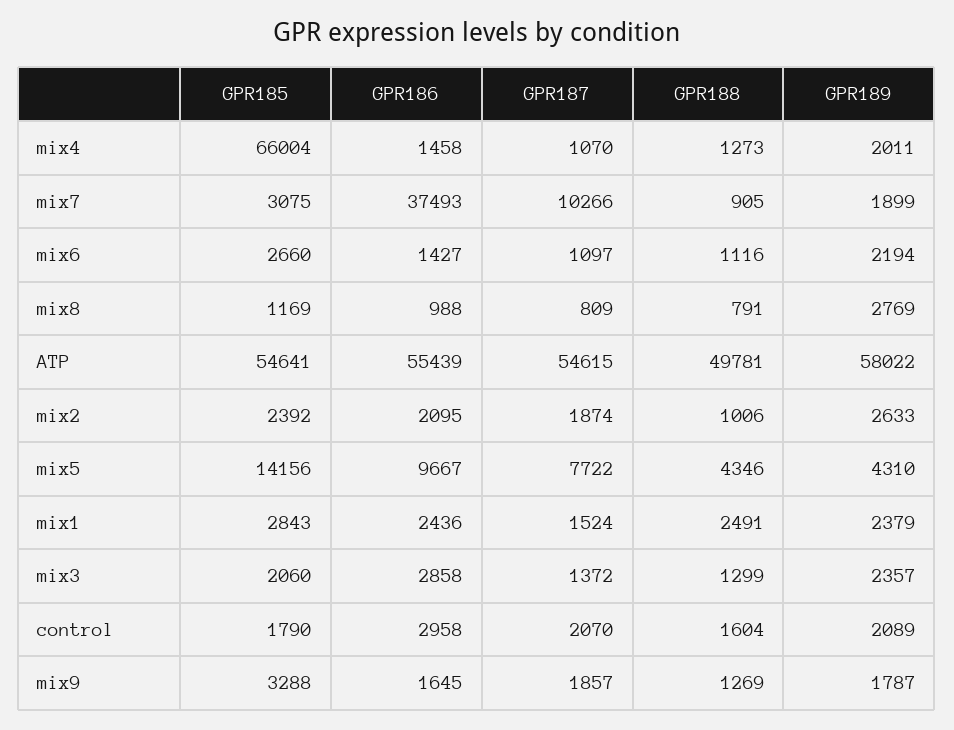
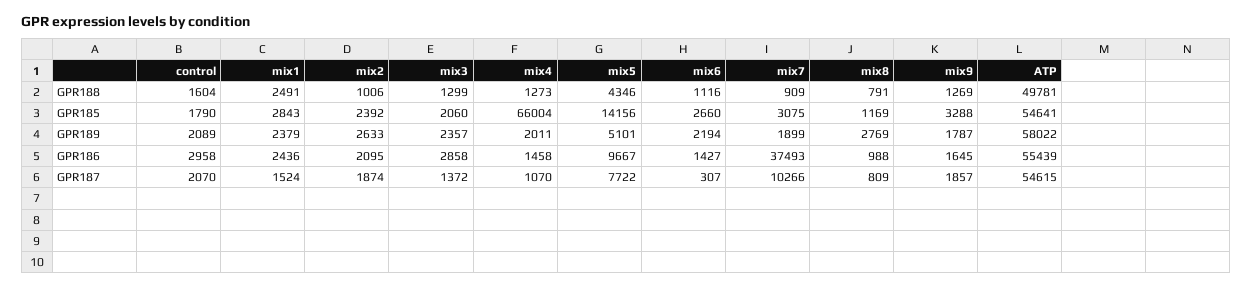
GPR188, mix7: 905 -> 909
GPR187, mix6: 1097 -> 307
GPR189, mix5: 4310 -> 5101

